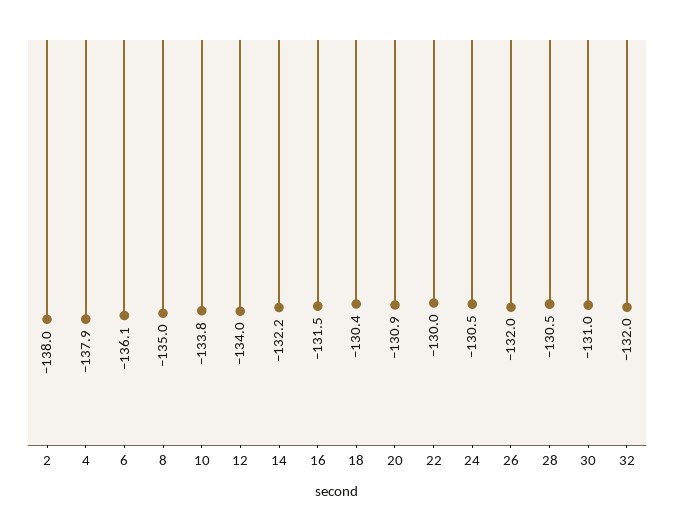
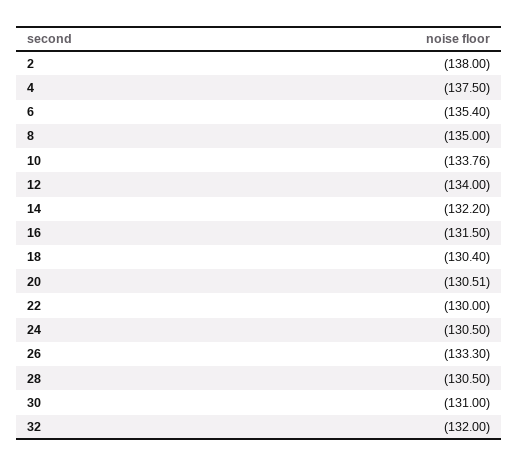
4: -137.9 -> -137.5
6: -136.1 -> -135.4
20: -130.9 -> -130.51
26: -132 -> -133.3

